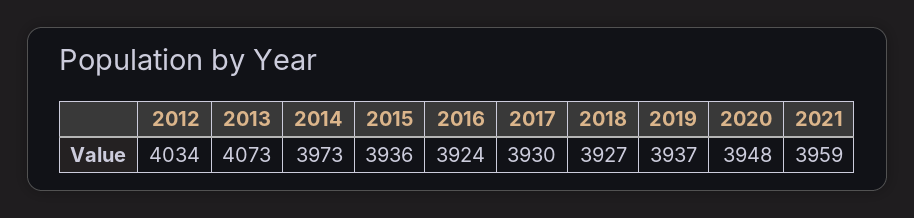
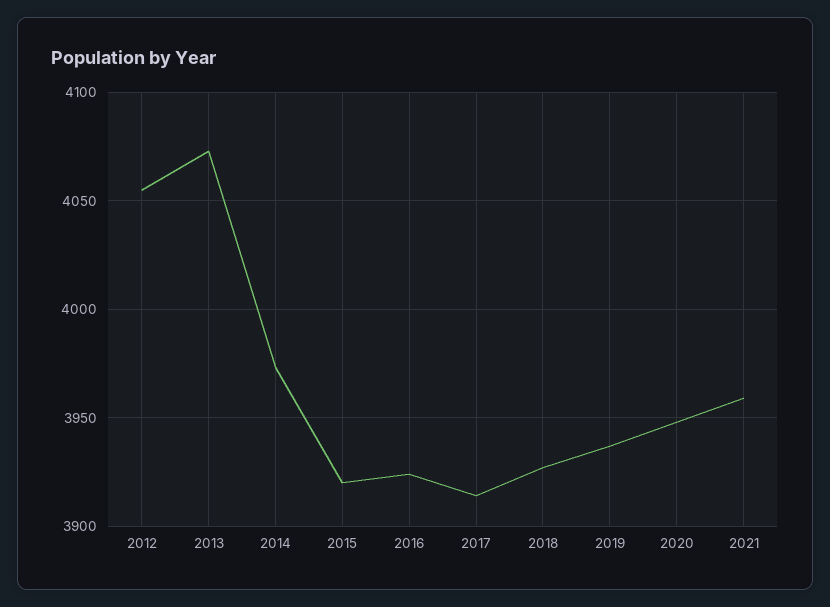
2012: 4034 -> 4055
2015: 3936 -> 3920
2017: 3930 -> 3915

